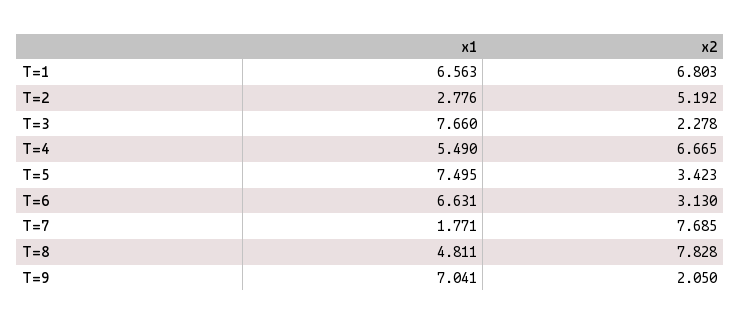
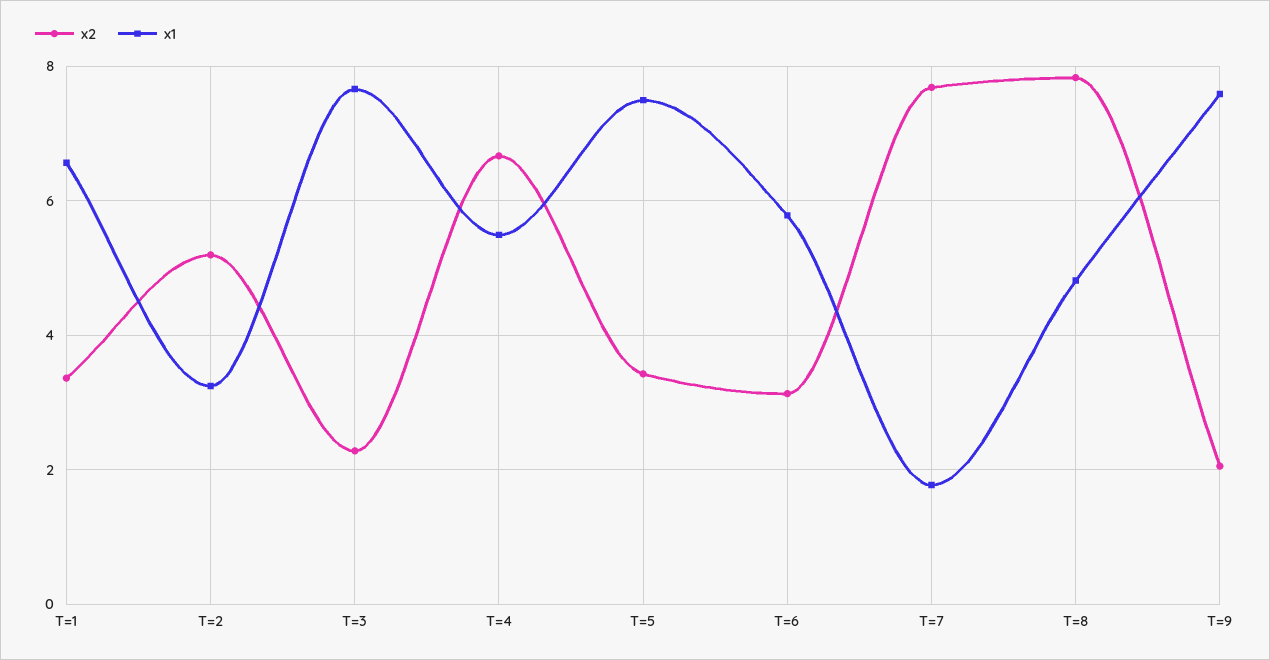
x2, T=1: 6.803 -> 3.4
x1, T=2: 2.776 -> 3.2
x1, T=6: 6.631 -> 5.8
x1, T=9: 7.041 -> 7.6

